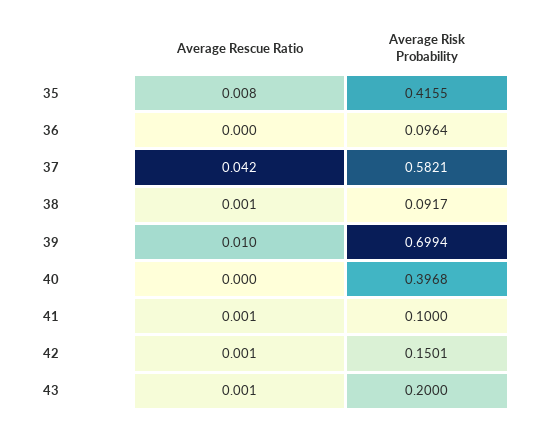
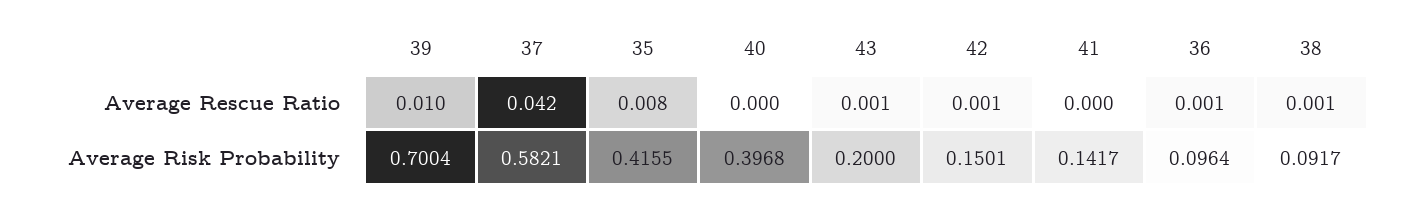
Average Rescue Ratio, 36: 0 -> 0.001
Average Risk Probability, 39: 0.6994 -> 0.7004
Average Rescue Ratio, 41: 0.001 -> 0
Average Risk Probability, 41: 0.1 -> 0.1417

